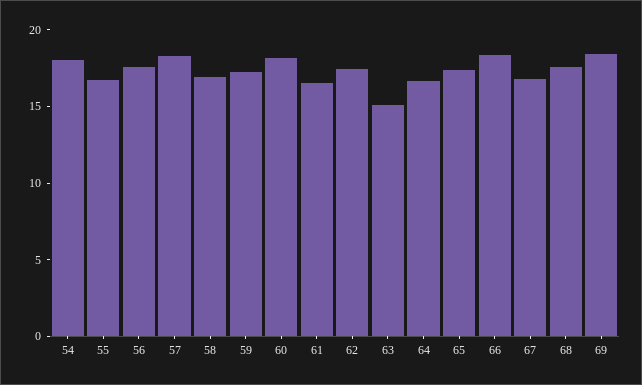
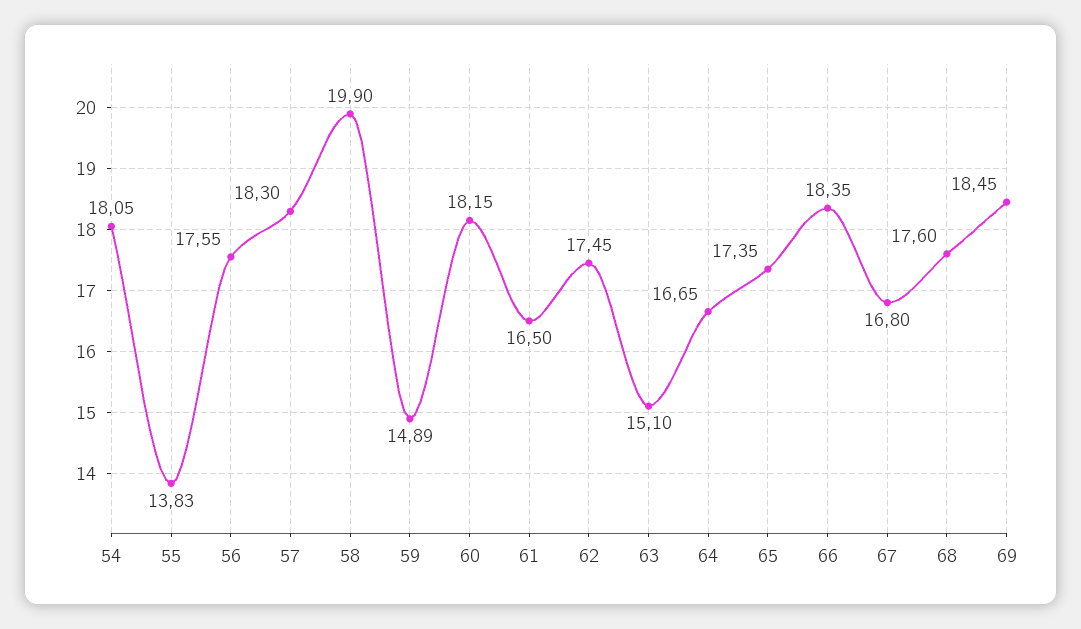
55: 17 -> 13.83
58: 17 -> 19.9
59: 17 -> 14.89

